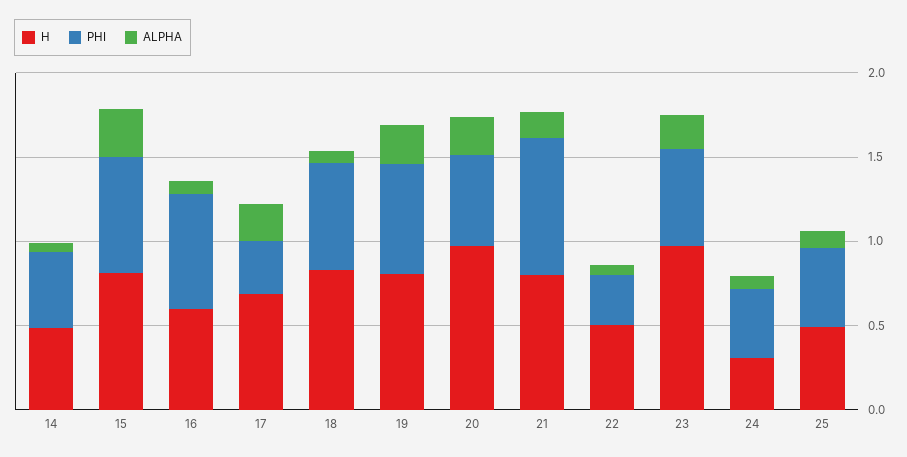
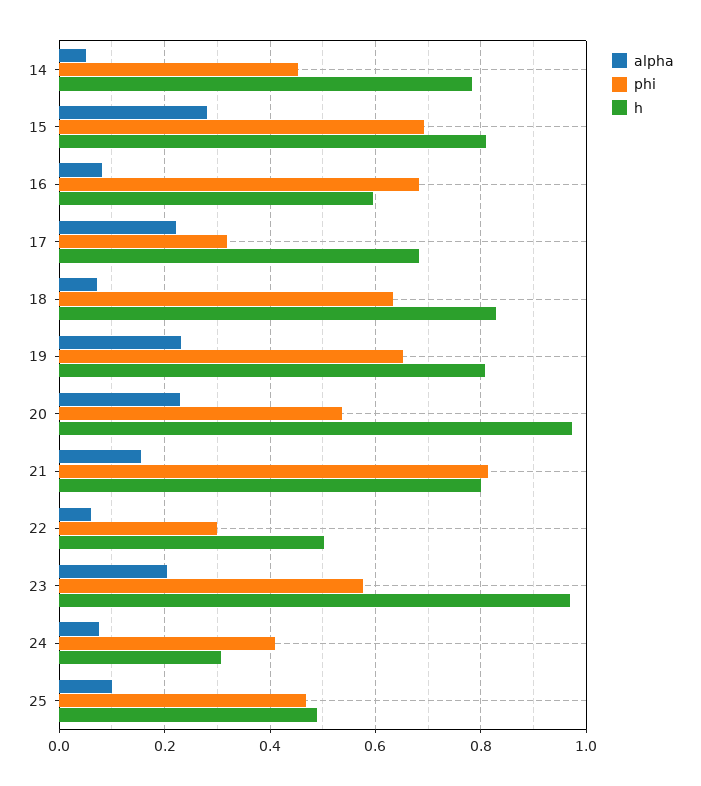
H, 14: 0.5 -> 0.78

